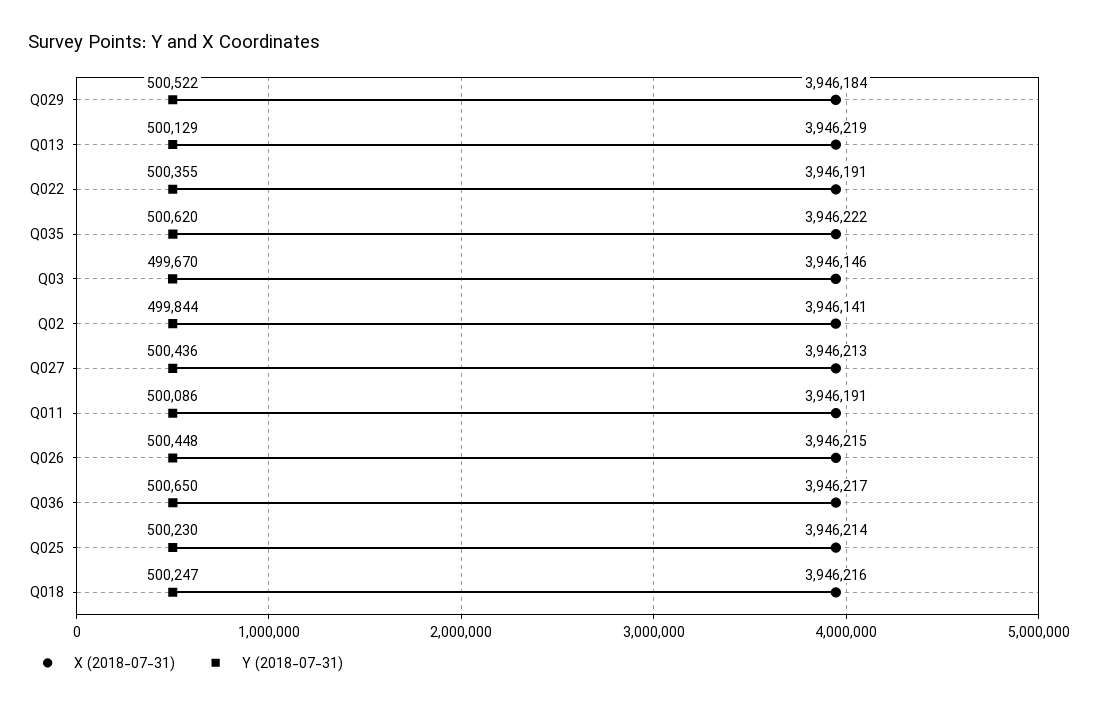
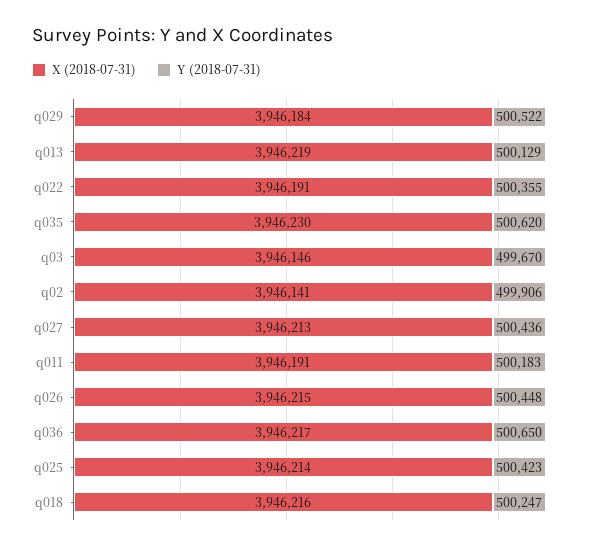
X (2018-07-31), Q035: 3946222 -> 3946230
Y (2018-07-31), Q02: 499844 -> 499906
Y (2018-07-31), Q011: 500086 -> 500183
Y (2018-07-31), Q025: 500230 -> 500423

